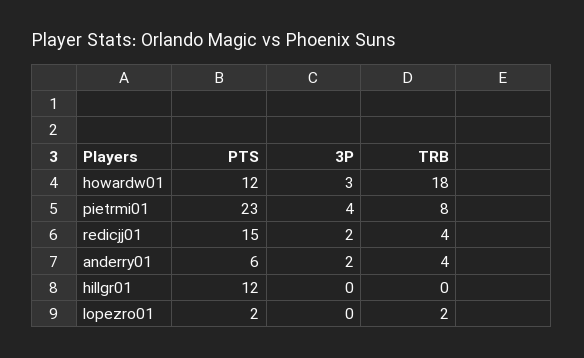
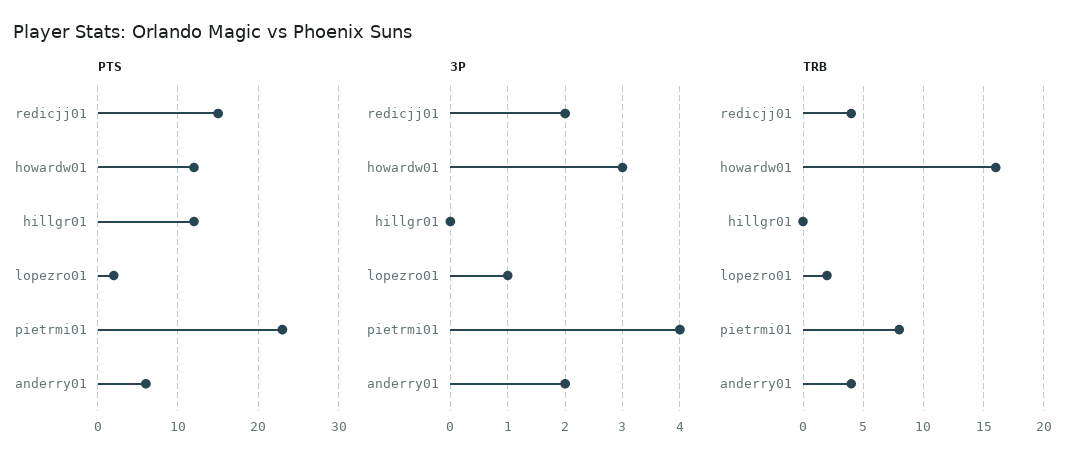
TRB, howardw01: 18 -> 16
3P, lopezro01: 0 -> 1

